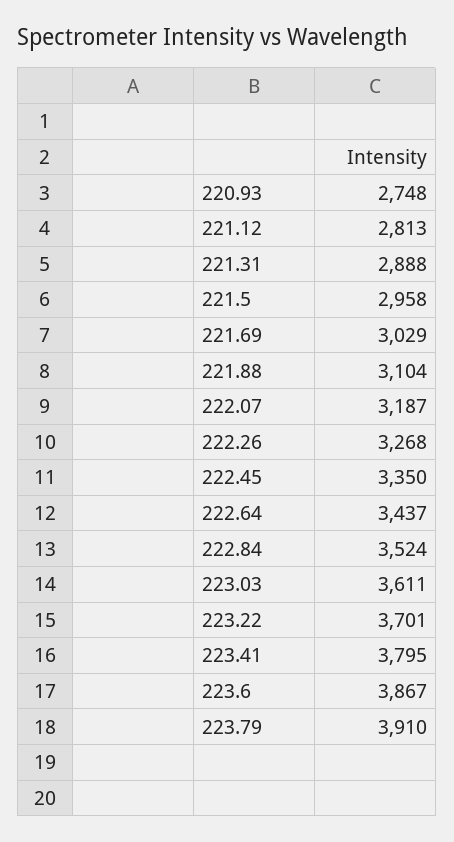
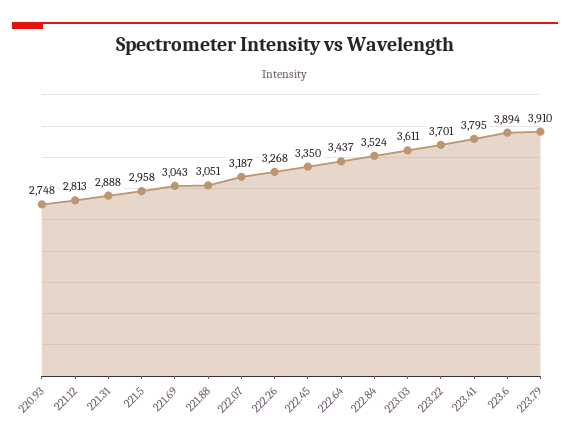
221.69: 3029 -> 3043
221.88: 3104 -> 3051
223.6: 3867 -> 3894

